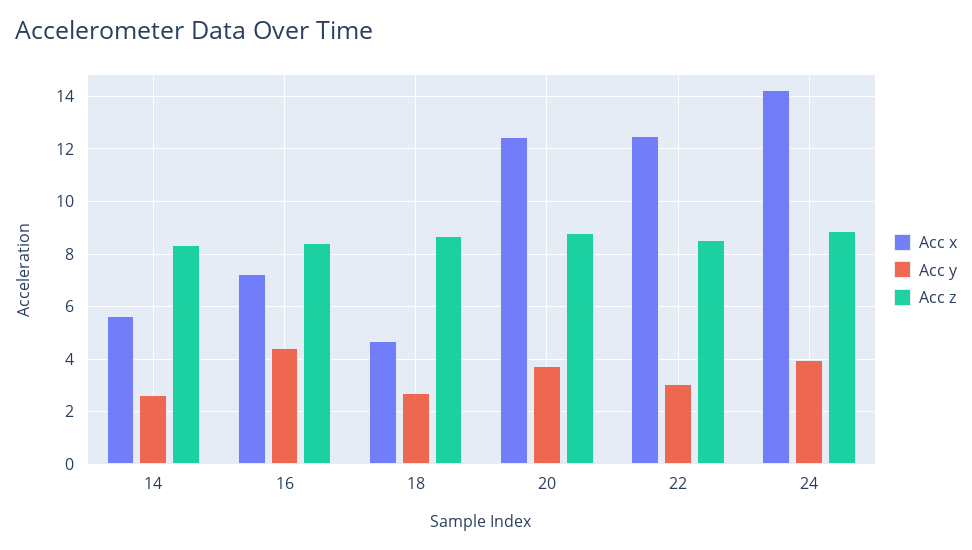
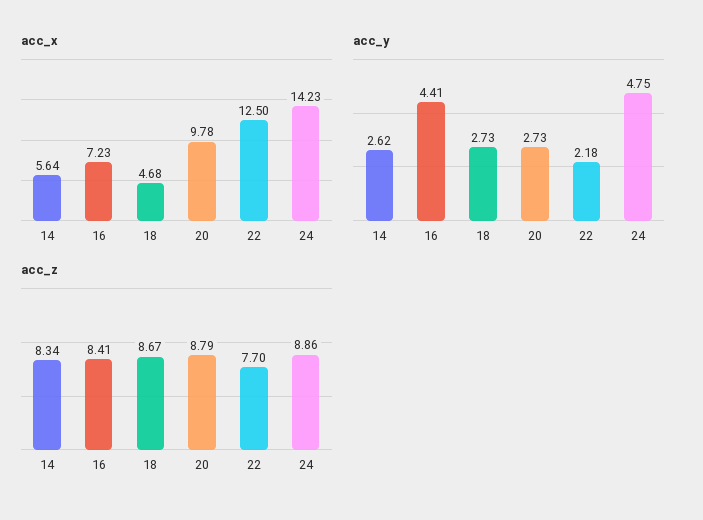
Acc x, 20: 12.5 -> 9.78
Acc y, 20: 3.75 -> 2.73
Acc y, 22: 3 -> 2.18
Acc z, 22: 8.5 -> 7.7
Acc y, 24: 4 -> 4.75

